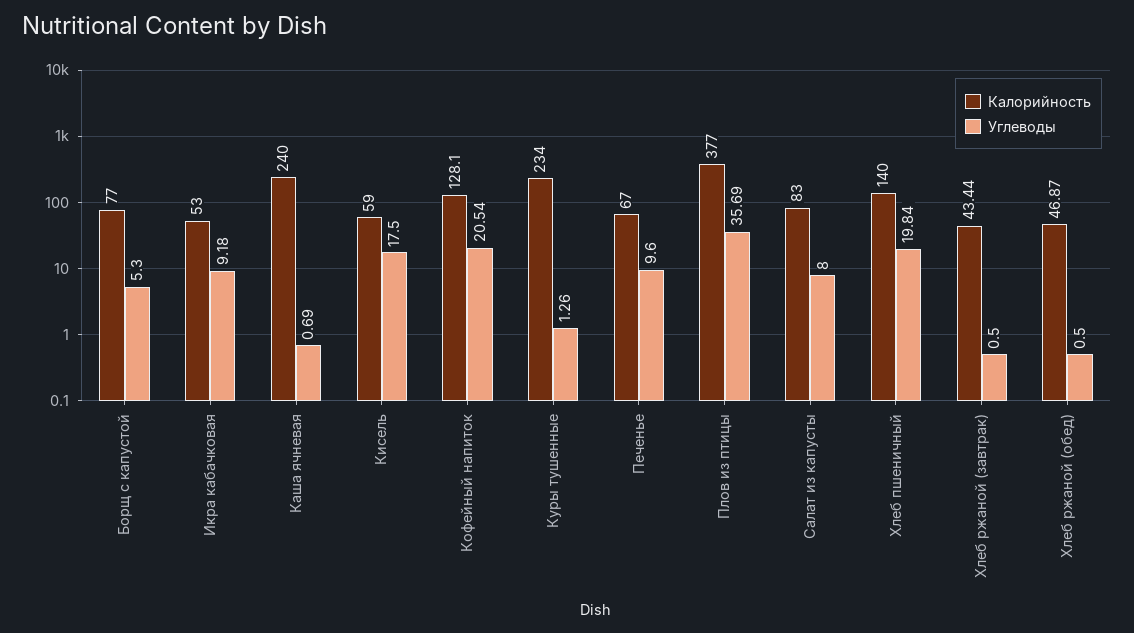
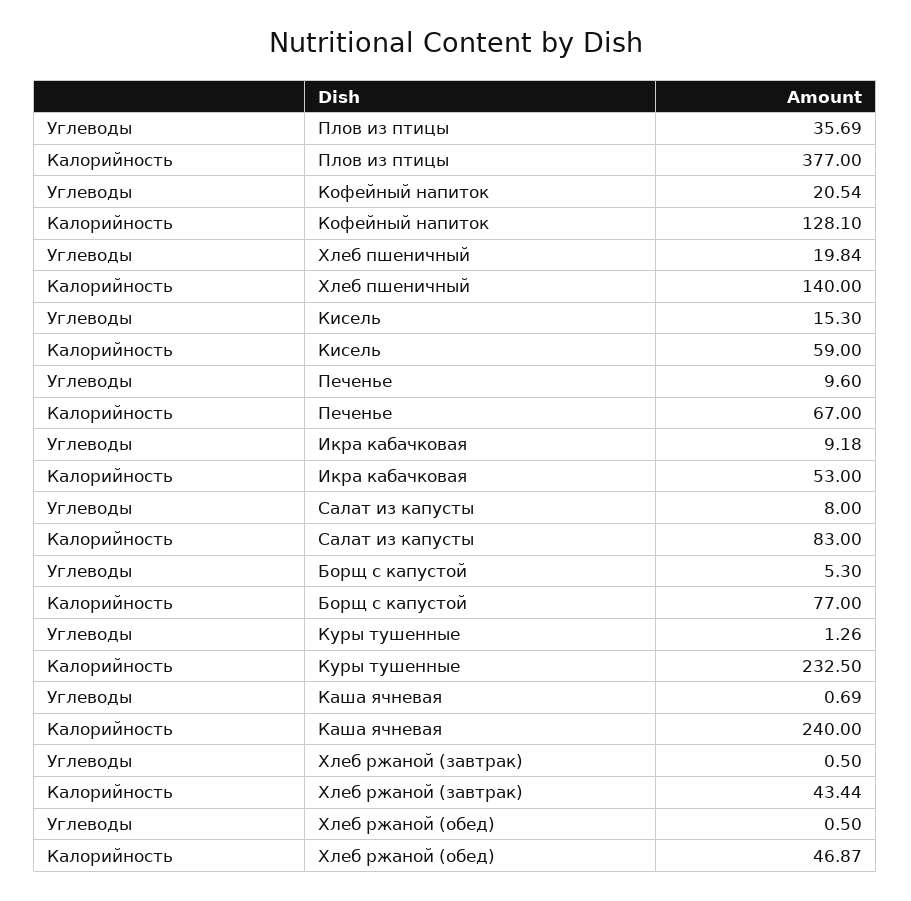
Углеводы, Кисель: 17.5 -> 15.3
Калорийность, Куры тушенные: 234 -> 232.5

